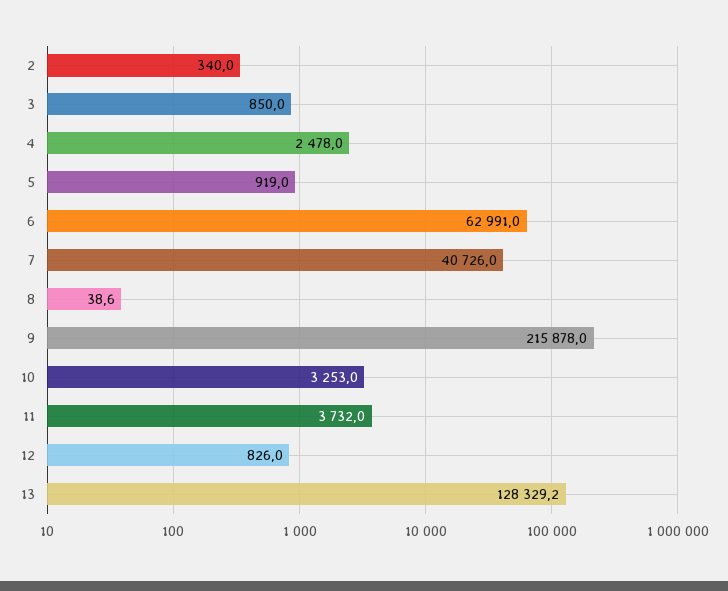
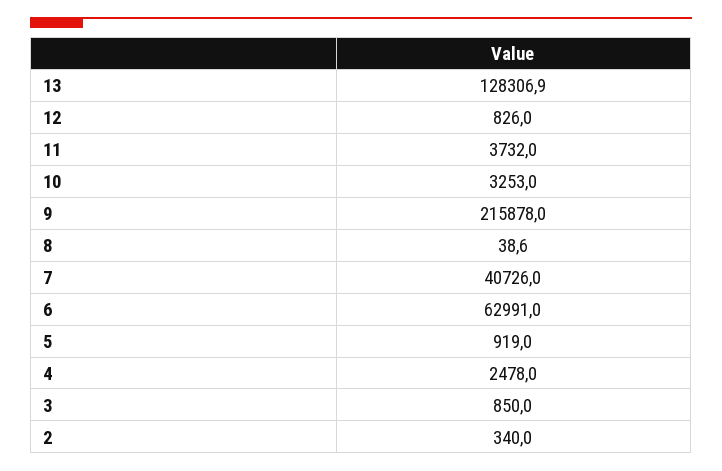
13: 128329.2 -> 128306.9

